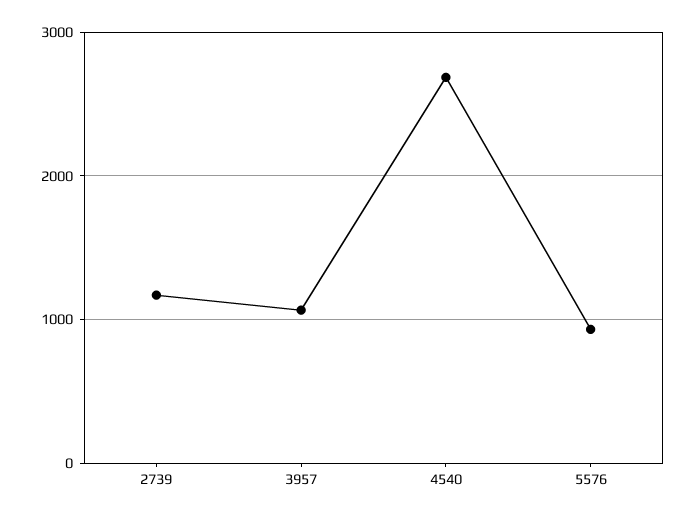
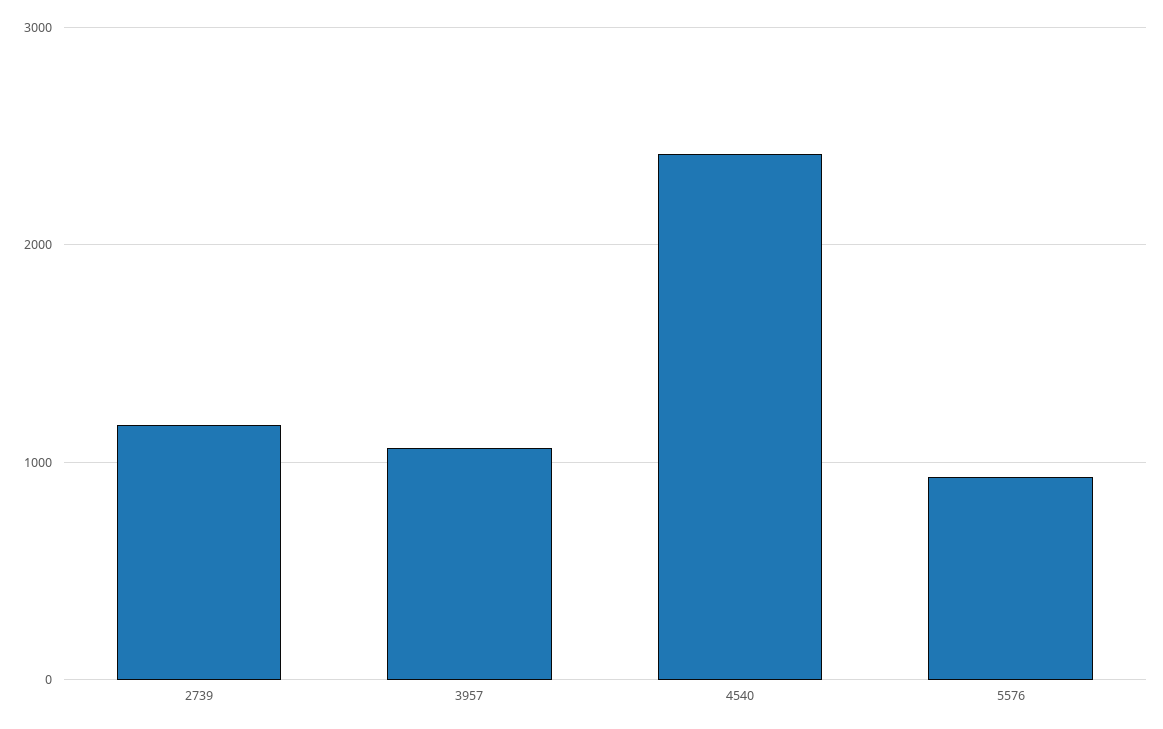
4540: 2700 -> 2400

